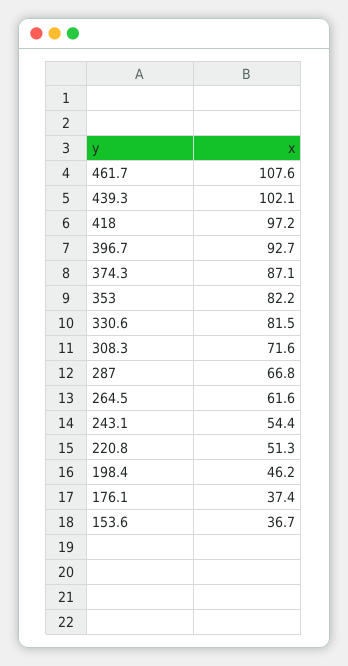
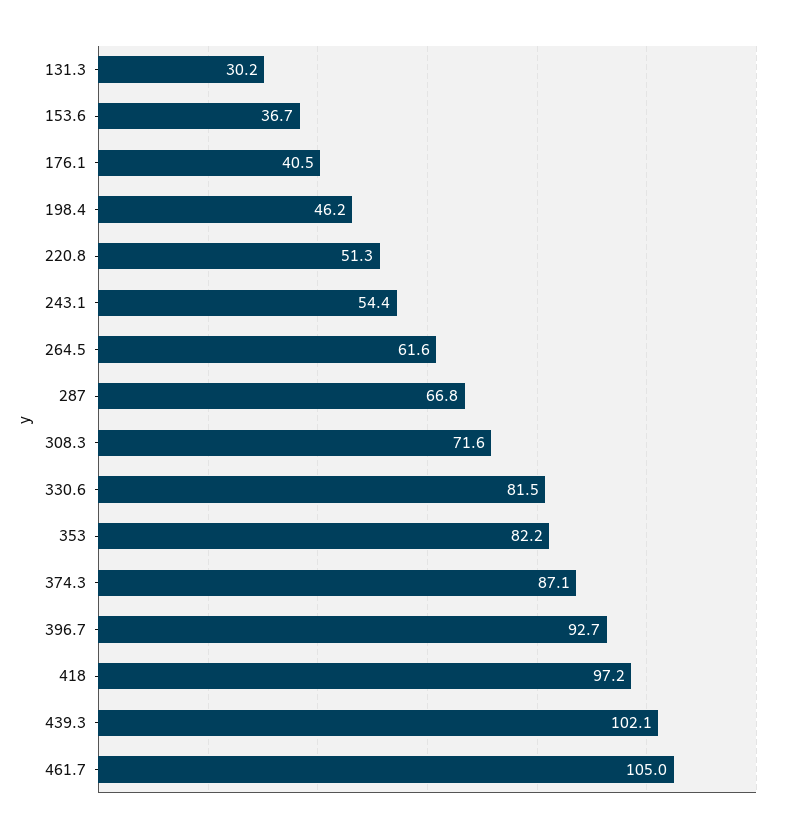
461.7: 107.6 -> 105
176.1: 37.4 -> 40.5
131.3: none -> 30.2

